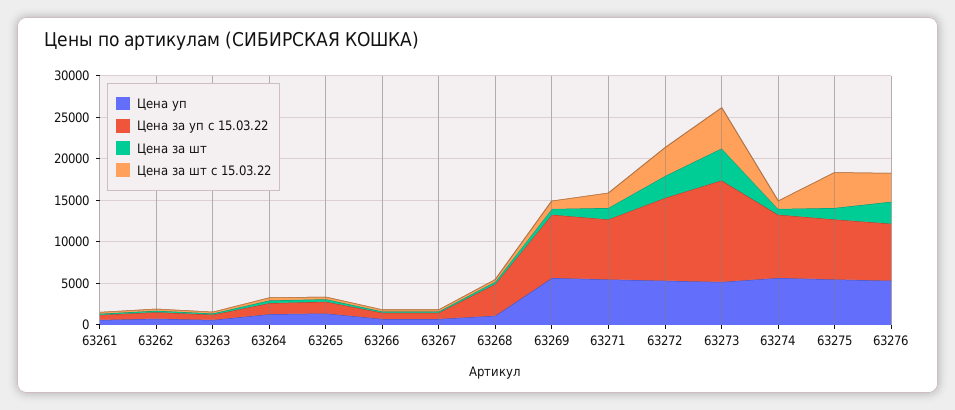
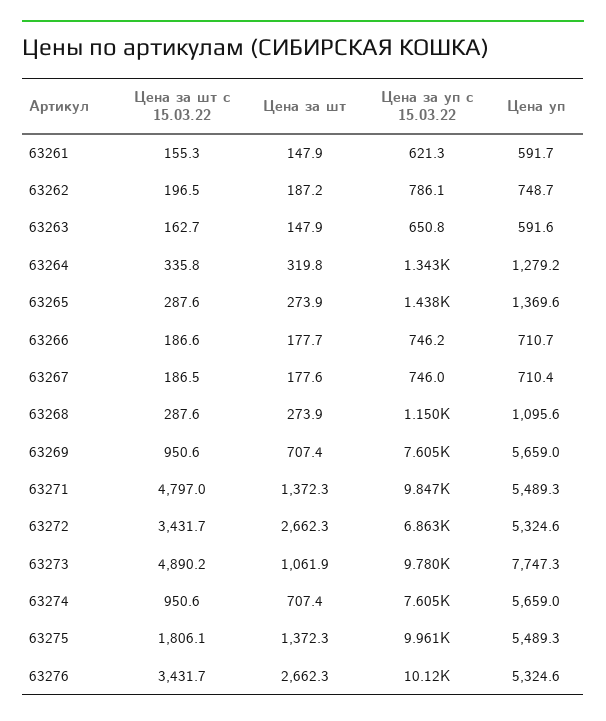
Цена за уп с 15.03.22, 63268: 4000 -> 1150
Цена за уп с 15.03.22, 63271: 7000 -> 9847
Цена за шт с 15.03.22, 63271: 2000 -> 4797
Цена за уп с 15.03.22, 63272: 10000 -> 6863
Цена уп, 63273: 5000 -> 7747.3
Цена за уп с 15.03.22, 63273: 12000 -> 9780
Цена за шт, 63273: 4000 -> 1061.9
Цена за уп с 15.03.22, 63275: 7000 -> 9961
Цена за шт с 15.03.22, 63275: 4000 -> 1806.1
Цена за уп с 15.03.22, 63276: 7000 -> 10120

